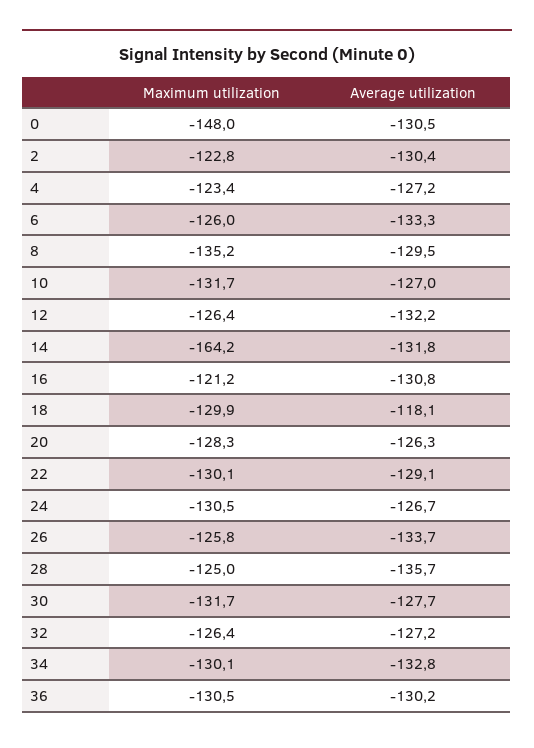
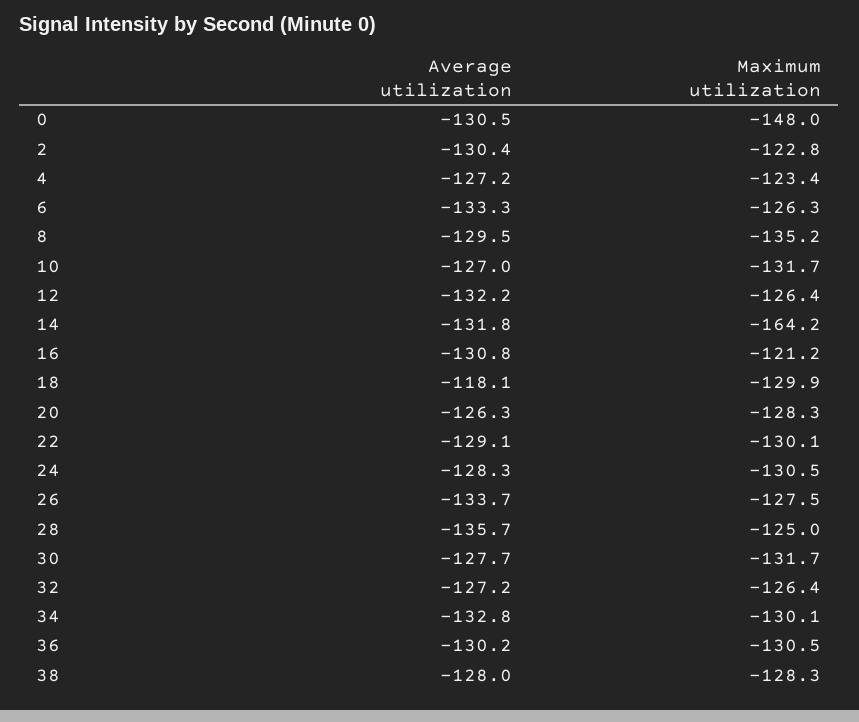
Maximum utilization, 6: -126 -> -126.3
Average utilization, 24: -126.7 -> -128.3
Maximum utilization, 26: -125.8 -> -127.5
Average utilization, 38: none -> -128
Maximum utilization, 38: none -> -128.3

